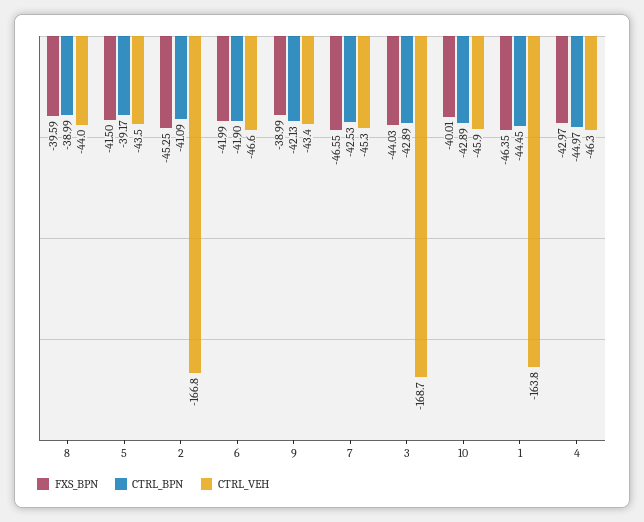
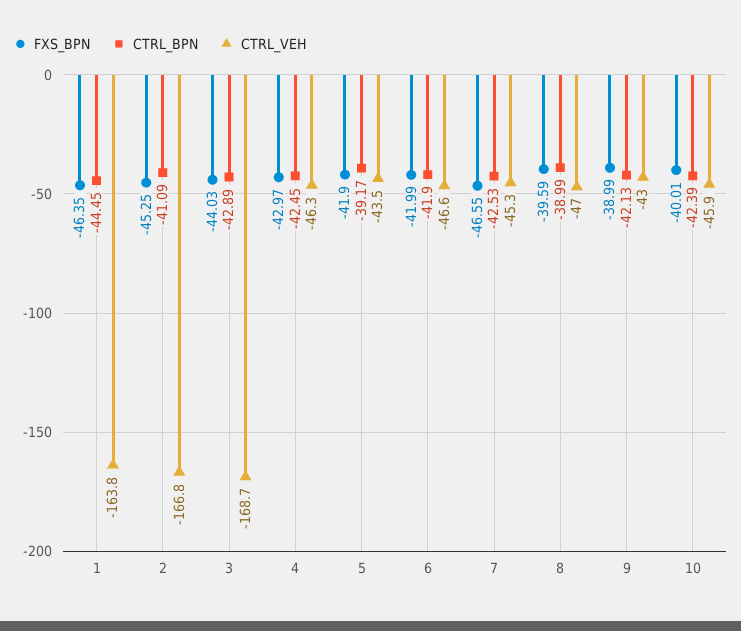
CTRL_VEH, 8: -44 -> -47
FXS_BPN, 5: -41.5 -> -41.9
CTRL_VEH, 9: -43.4 -> -43
CTRL_BPN, 10: -42.89 -> -42.39
CTRL_BPN, 4: -44.97 -> -42.45

